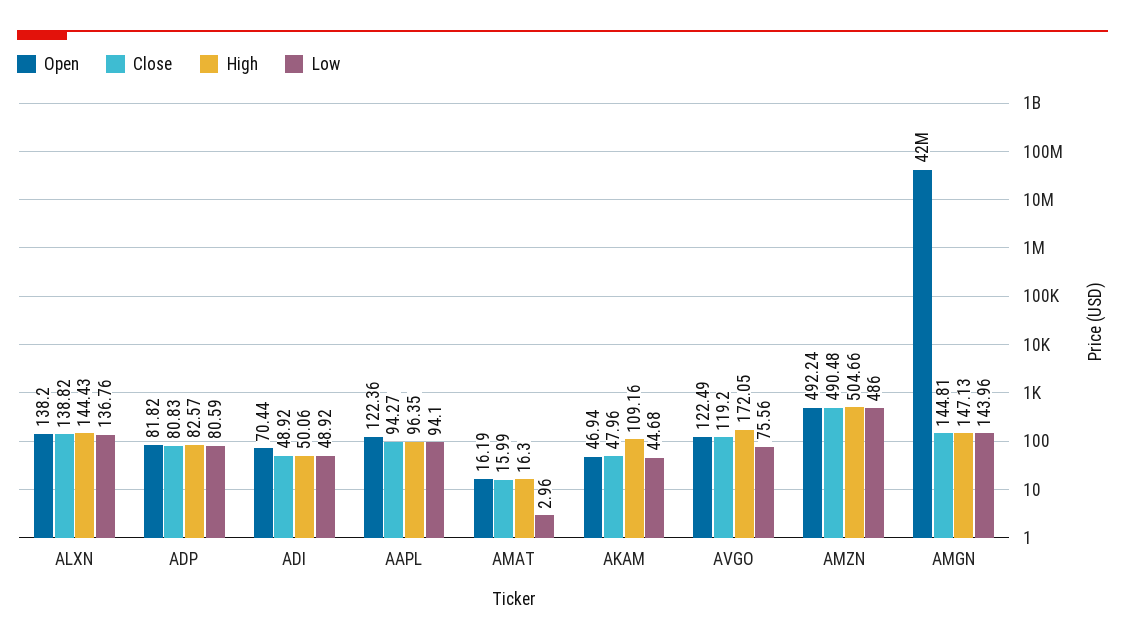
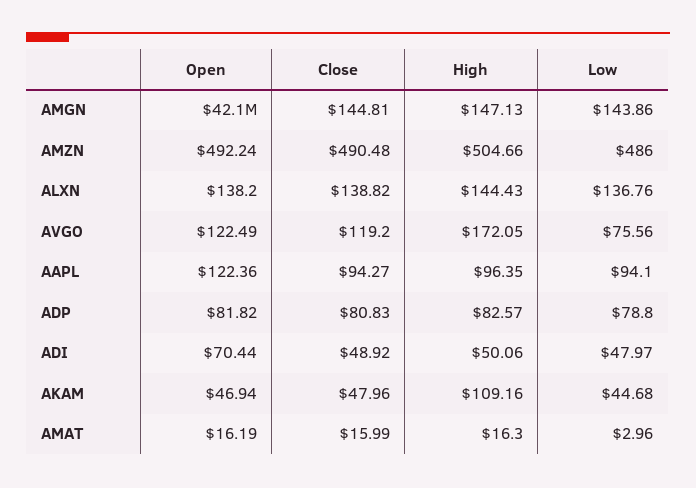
Low, ADP: 80.59 -> 78.8
Low, ADI: 48.92 -> 47.97
Low, AMGN: 143.96 -> 143.86

